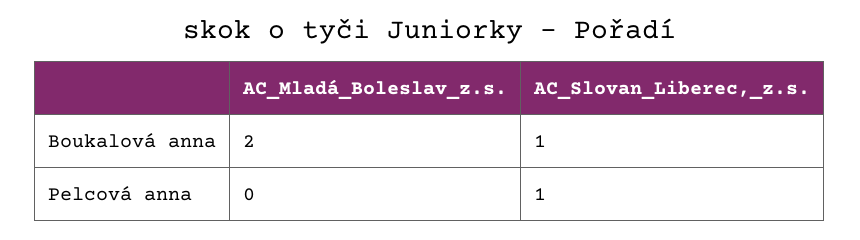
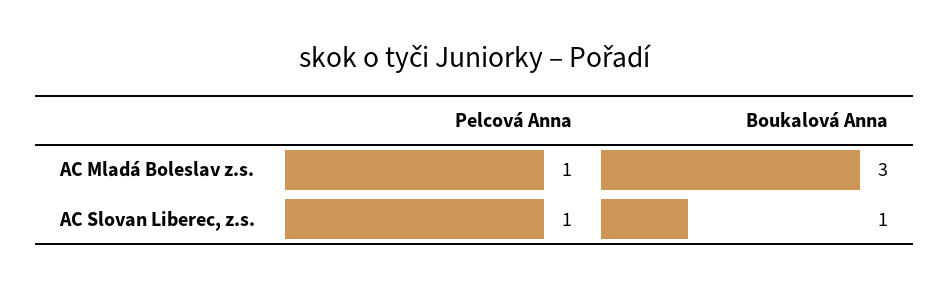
AC_Mladá_Boleslav_z.s., Boukalová anna: 2 -> 3
AC_Mladá_Boleslav_z.s., Pelcová anna: 0 -> 1

